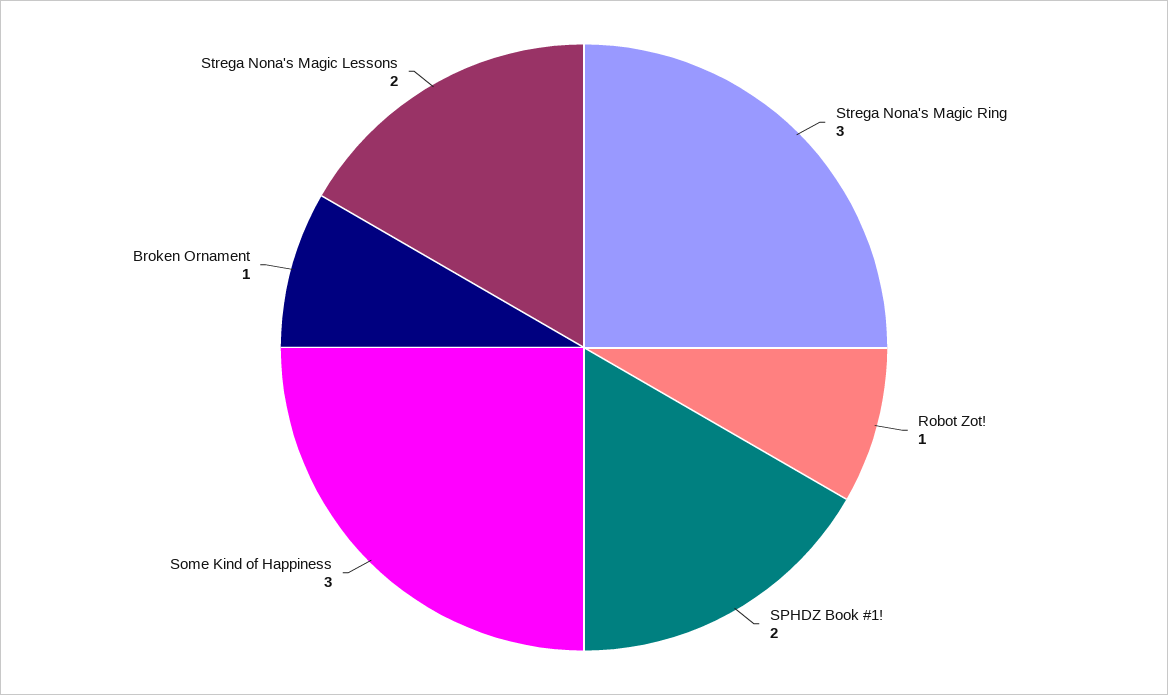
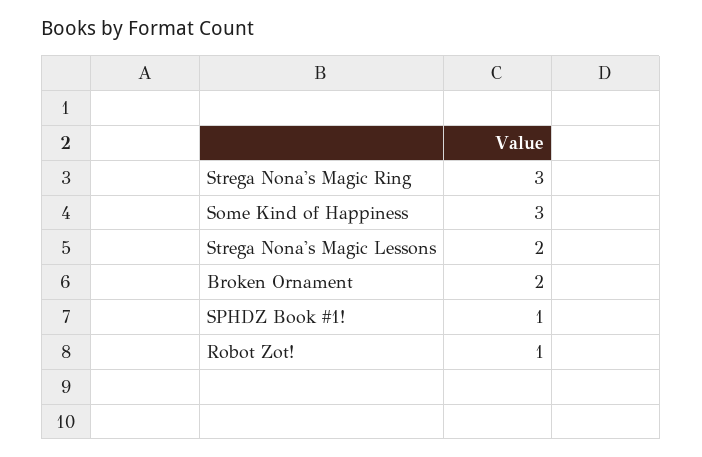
SPHDZ Book #1!: 2 -> 1
Broken Ornament: 1 -> 2

